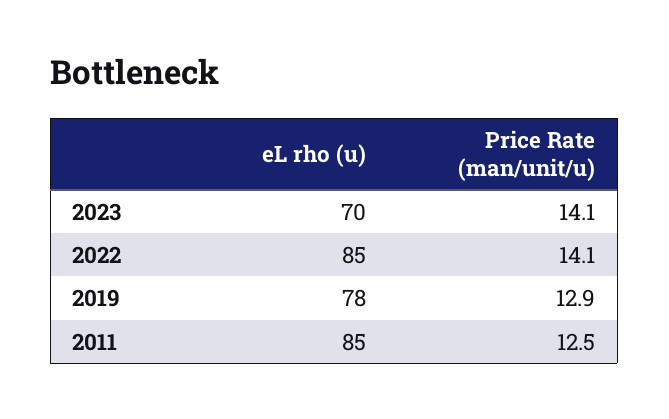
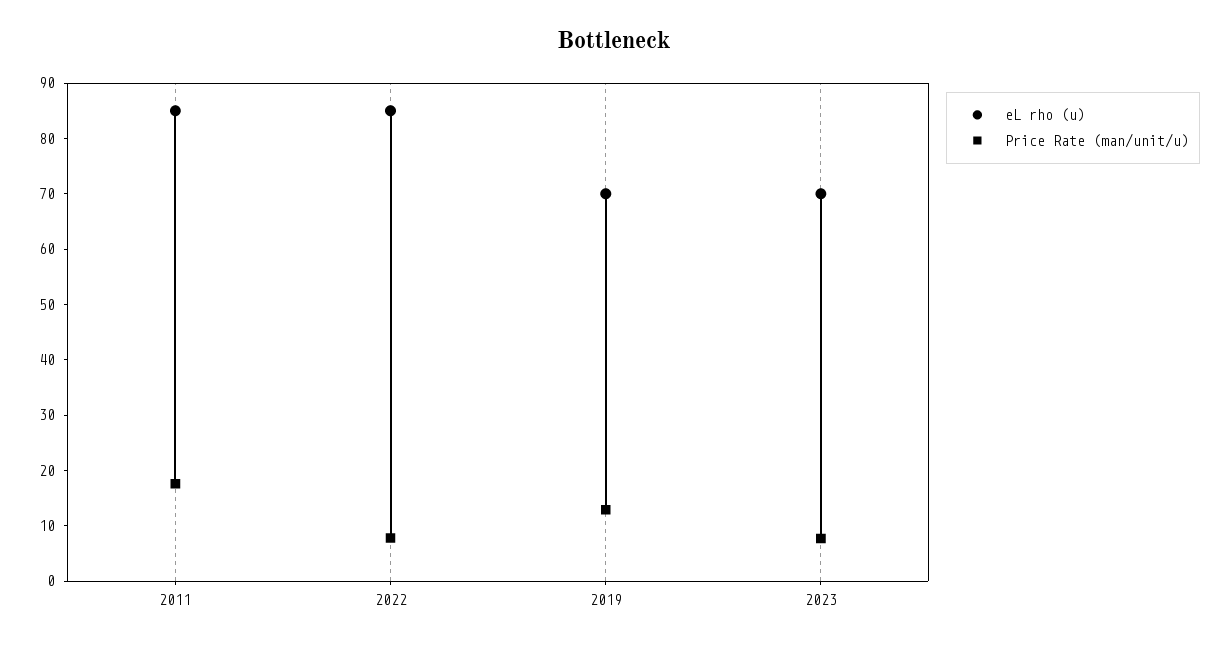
Price Rate (man/unit/u), 2023: 14.1 -> 8
Price Rate (man/unit/u), 2022: 14.1 -> 8
eL rho (u), 2019: 78 -> 70
Price Rate (man/unit/u), 2011: 12.5 -> 18

